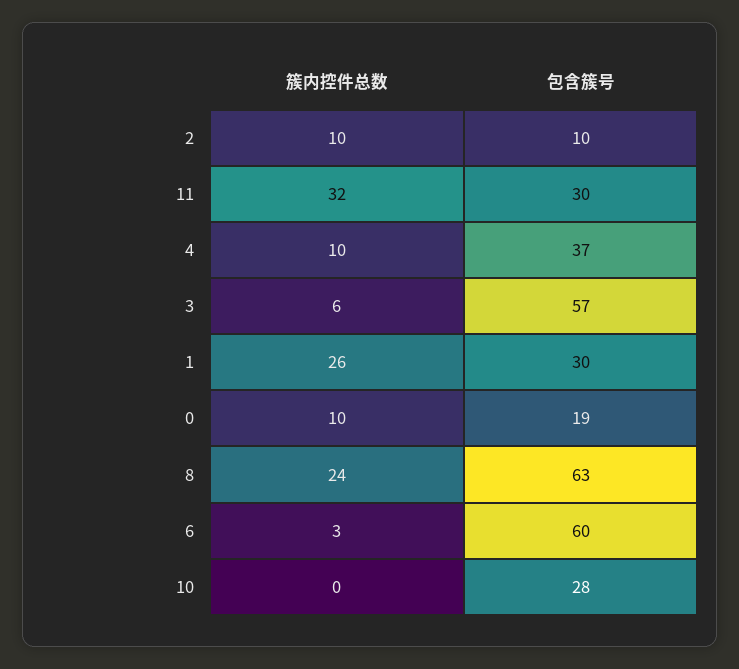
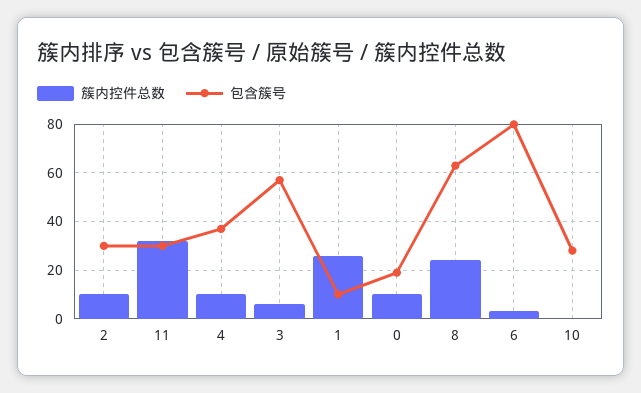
包含簇号, 2: 10 -> 30
包含簇号, 1: 30 -> 10
包含簇号, 6: 60 -> 80

